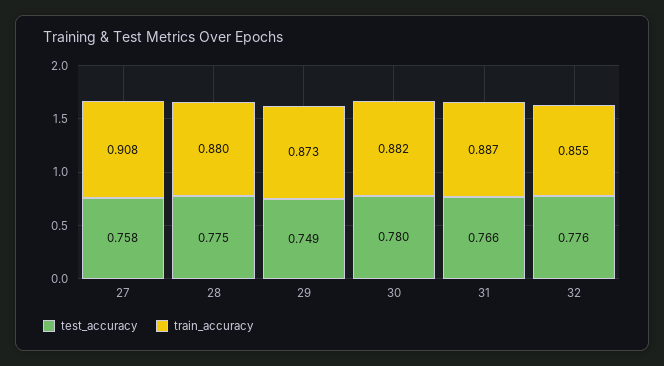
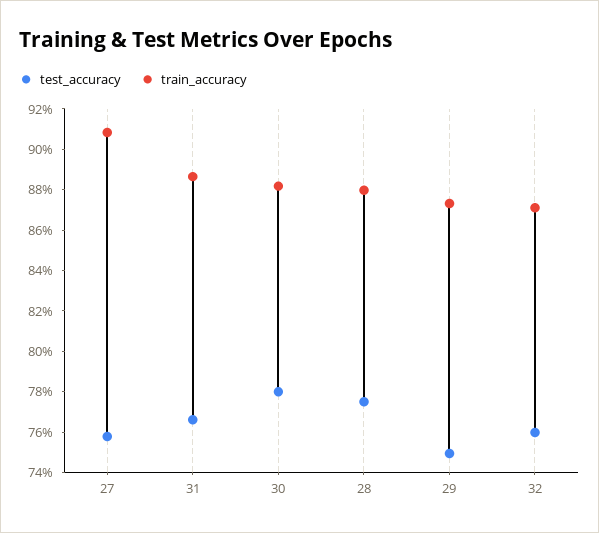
test_accuracy, 32: 0.776 -> 0.76
train_accuracy, 32: 0.855 -> 0.87

